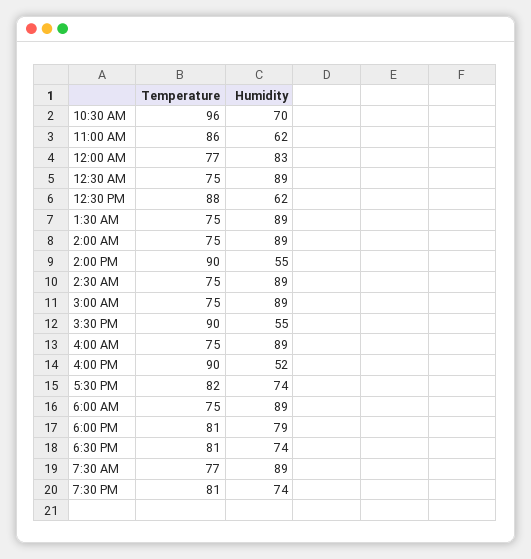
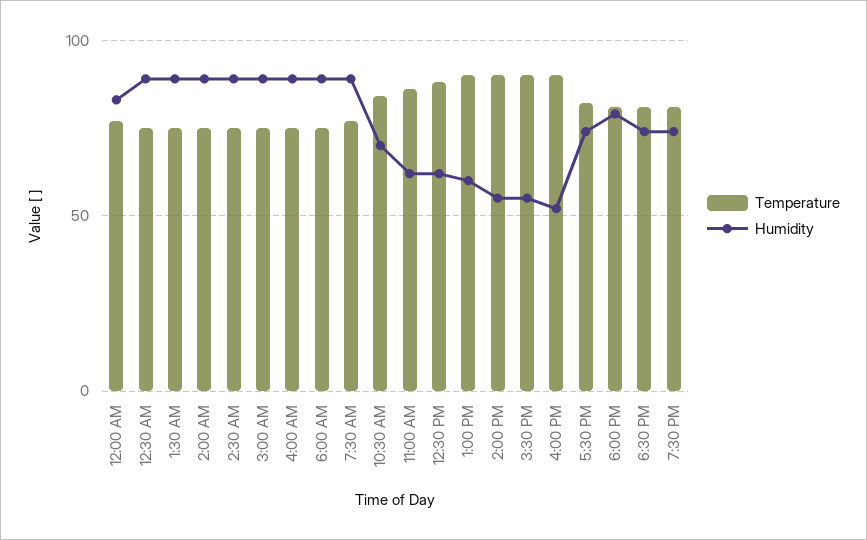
Temperature, 10:30 AM: 96 -> 85
Temperature, 1:00 PM: none -> 90
Humidity, 1:00 PM: none -> 60

